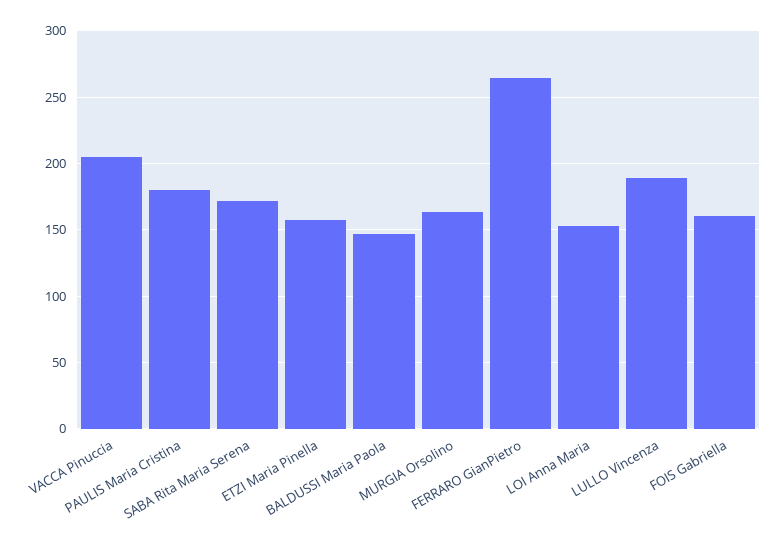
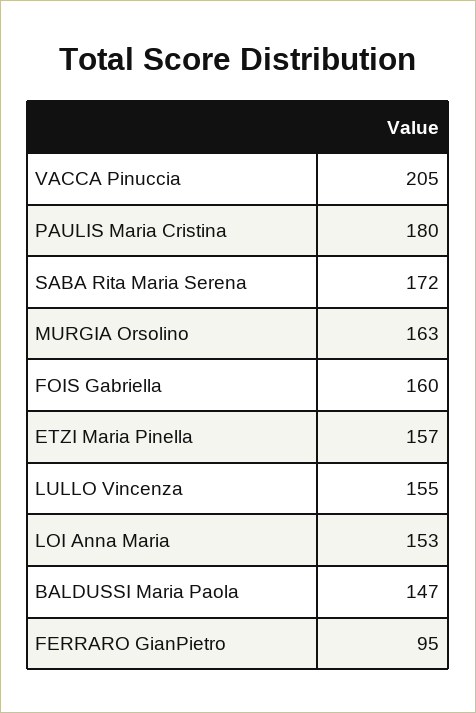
FERRARO GianPietro: 265 -> 95
LULLO Vincenza: 190 -> 155

